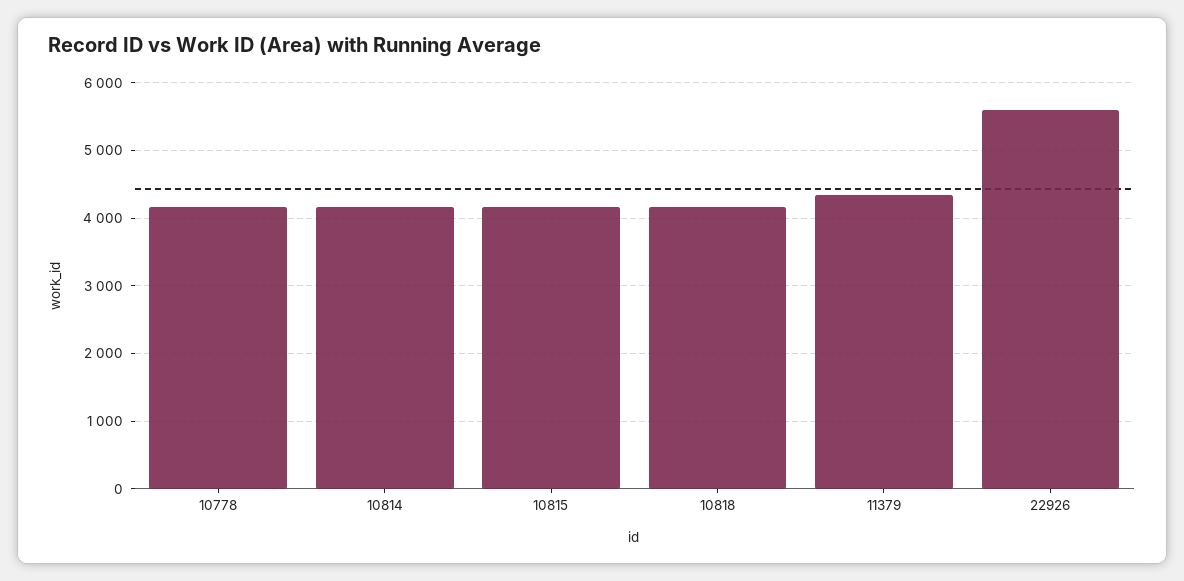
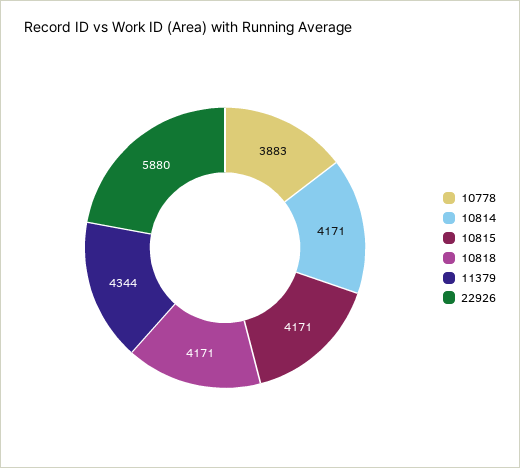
10778: 4200 -> 3883
22926: 5600 -> 5880

